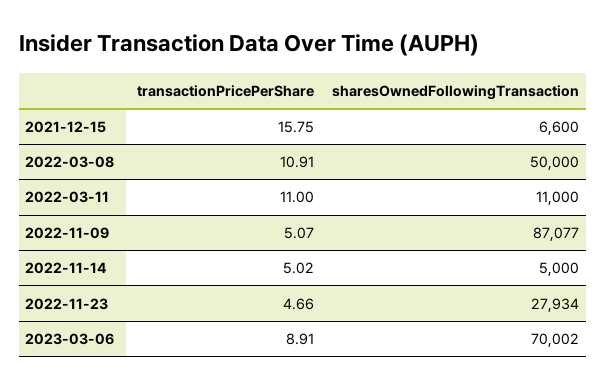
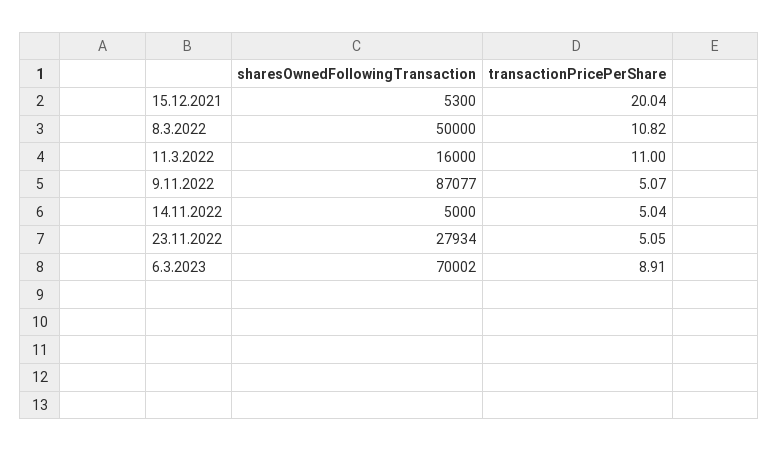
transactionPricePerShare, 2021-12-15: 15.75 -> 20.04
sharesOwnedFollowingTransaction, 2021-12-15: 6600 -> 5300
transactionPricePerShare, 2022-03-08: 10.91 -> 10.82
sharesOwnedFollowingTransaction, 2022-03-11: 11000 -> 16000
transactionPricePerShare, 2022-11-14: 5.02 -> 5.04
transactionPricePerShare, 2022-11-23: 4.66 -> 5.05

